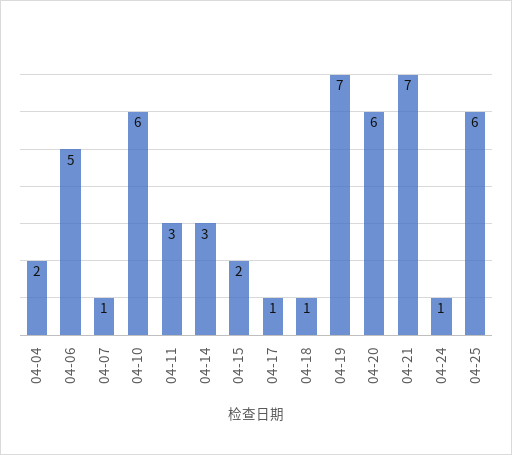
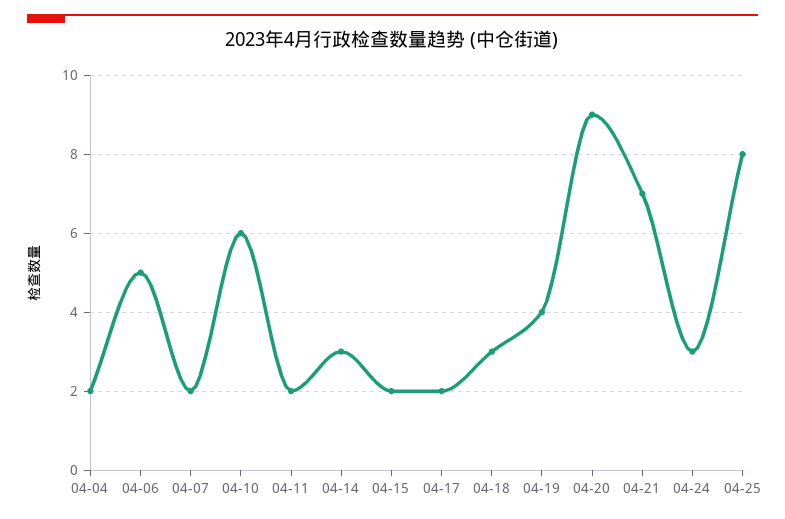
04-07: 1 -> 2
04-11: 3 -> 2
04-17: 1 -> 2
04-18: 1 -> 3
04-19: 7 -> 4
04-20: 6 -> 9
04-24: 1 -> 3
04-25: 6 -> 8

